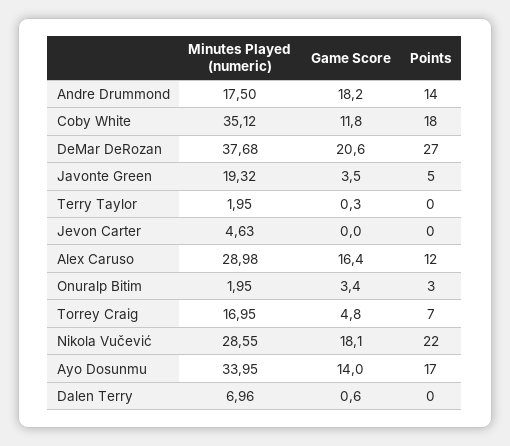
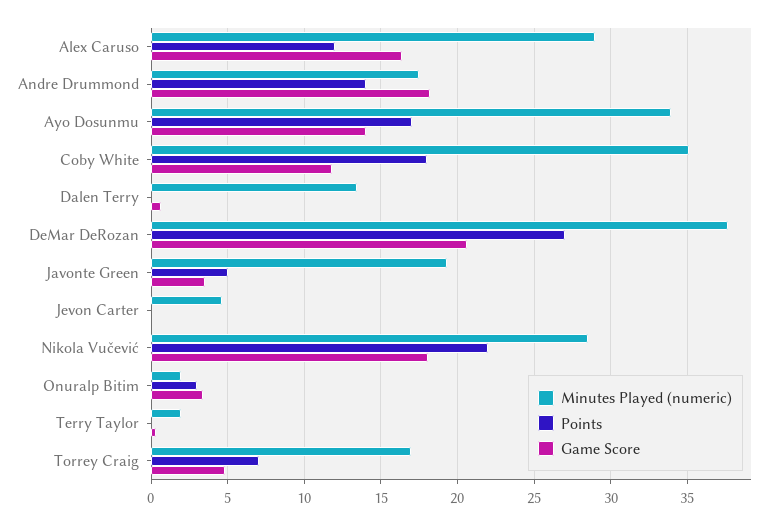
Minutes Played (numeric), Dalen Terry: 6.96 -> 13.5

